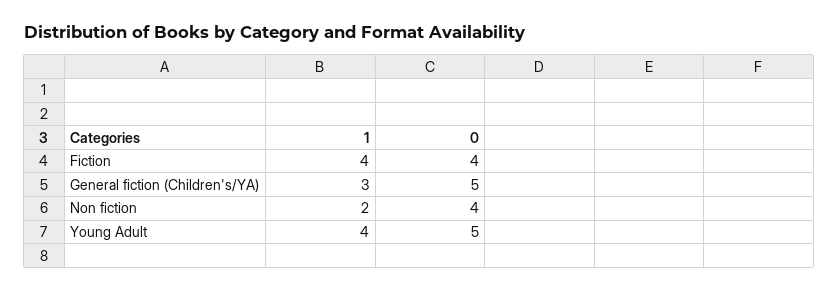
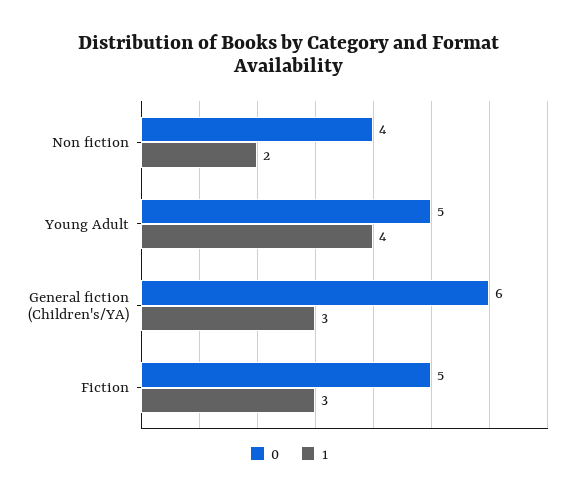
1, Fiction: 4 -> 3
0, Fiction: 4 -> 5
0, General fiction (Children's/YA): 5 -> 6

